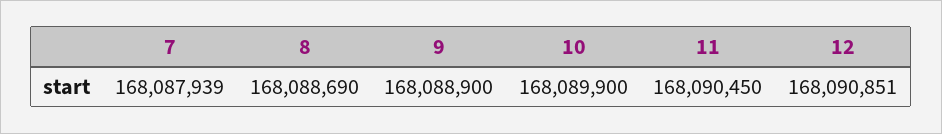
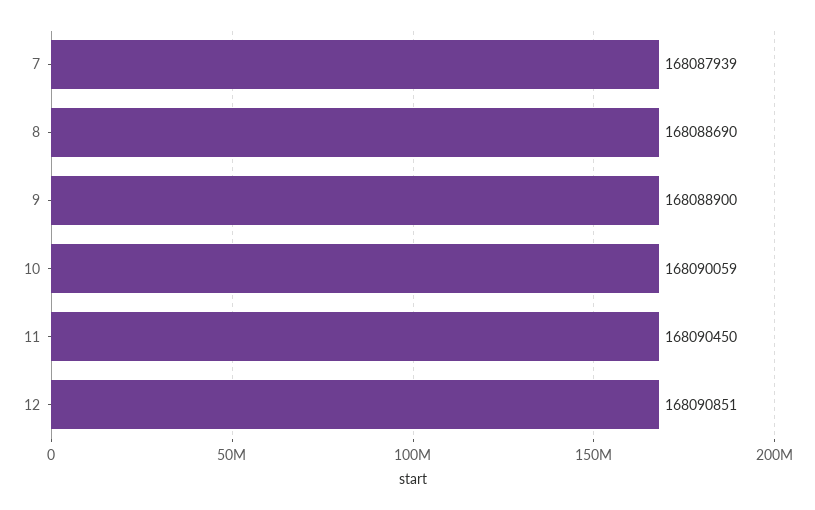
10: 168089900 -> 168090059

